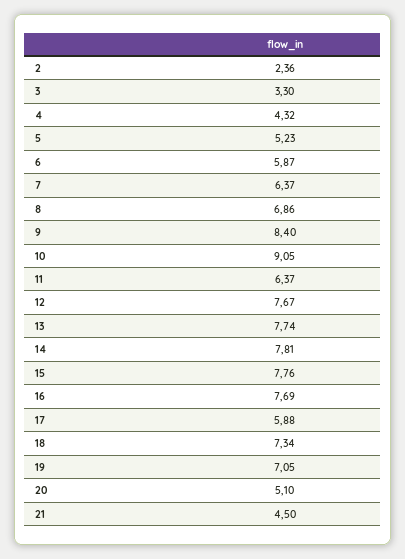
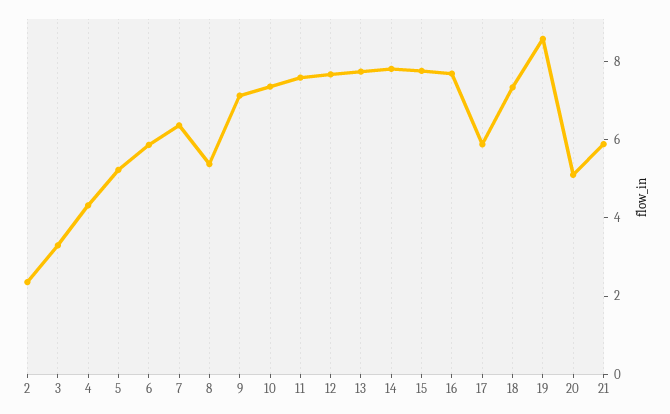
8: 6.86 -> 5.5
9: 8.4 -> 7
10: 9.05 -> 7.5
11: 6.37 -> 7.5
19: 7.05 -> 8.5
21: 4.5 -> 6

